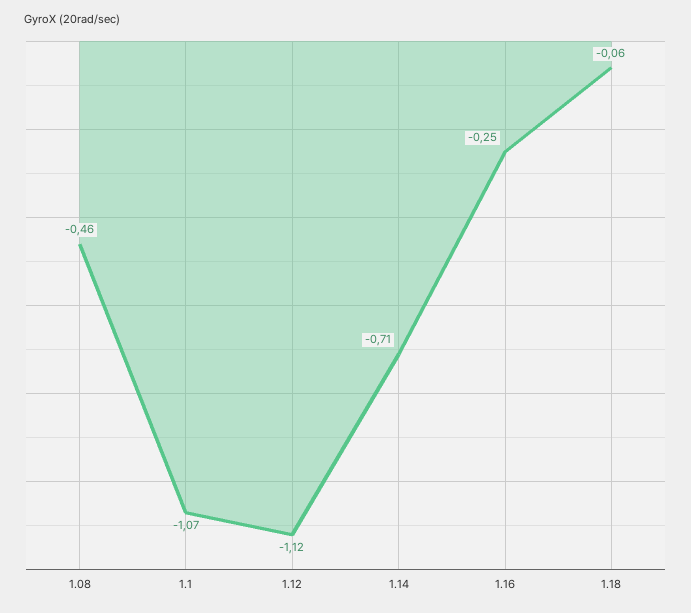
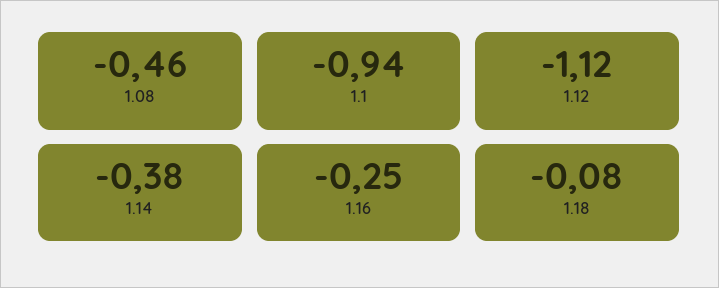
1.1: -1.07 -> -0.94
1.14: -0.71 -> -0.38
1.18: -0.06 -> -0.08

